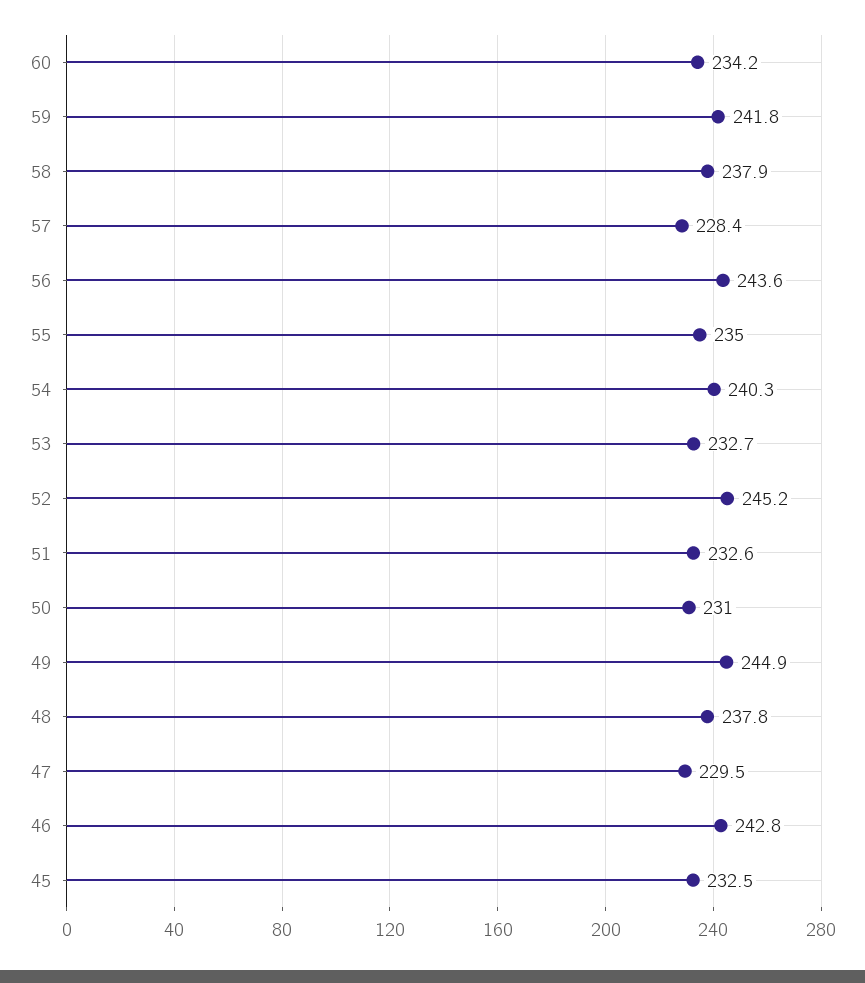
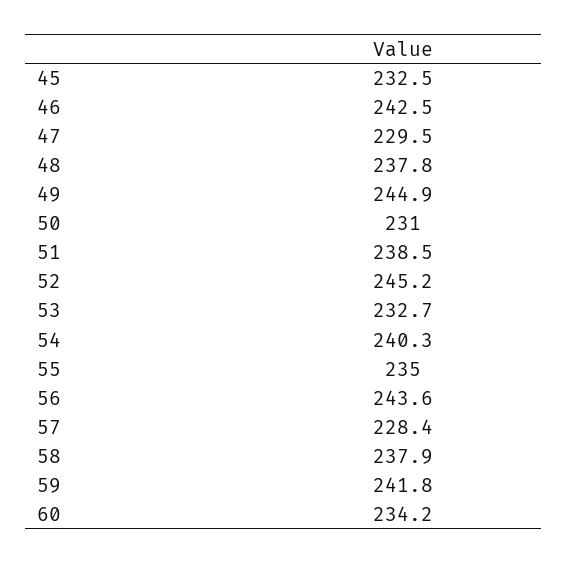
51: 232.6 -> 238.5
46: 242.8 -> 242.5

